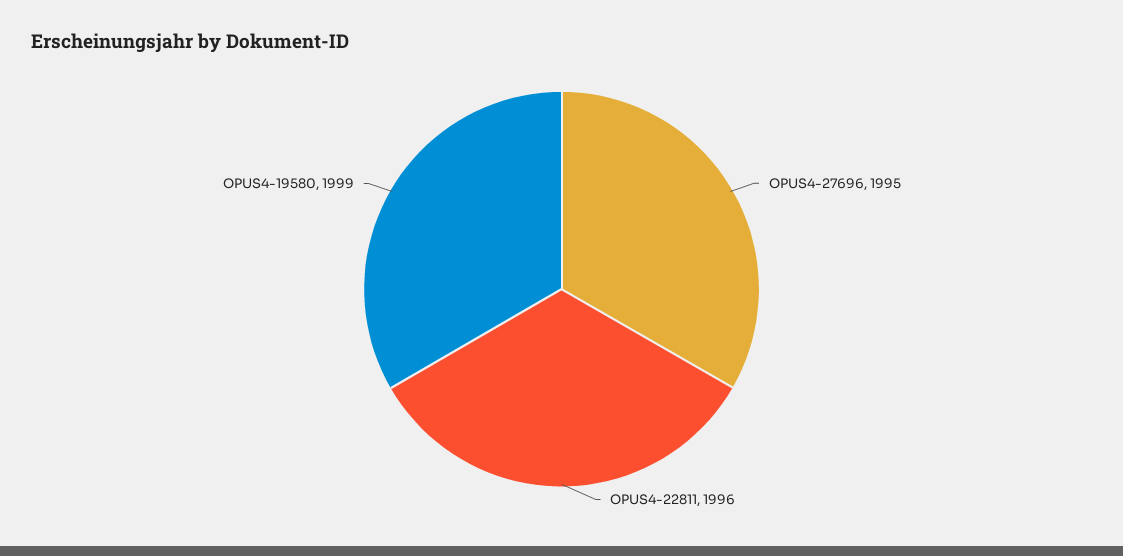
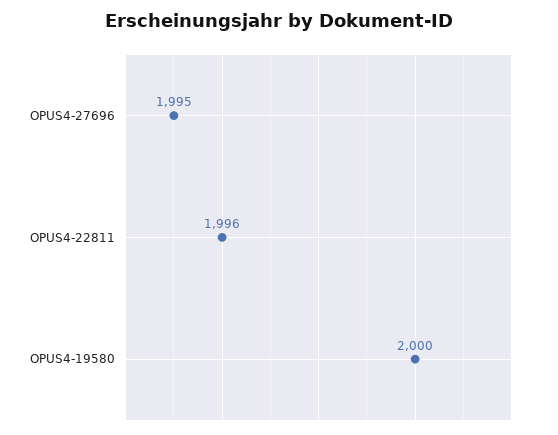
OPUS4-19580: 1999 -> 2000

